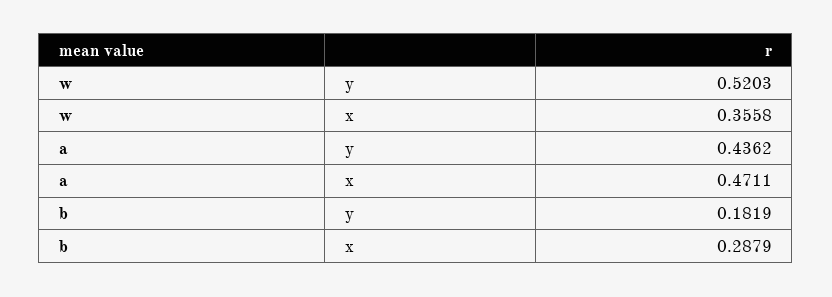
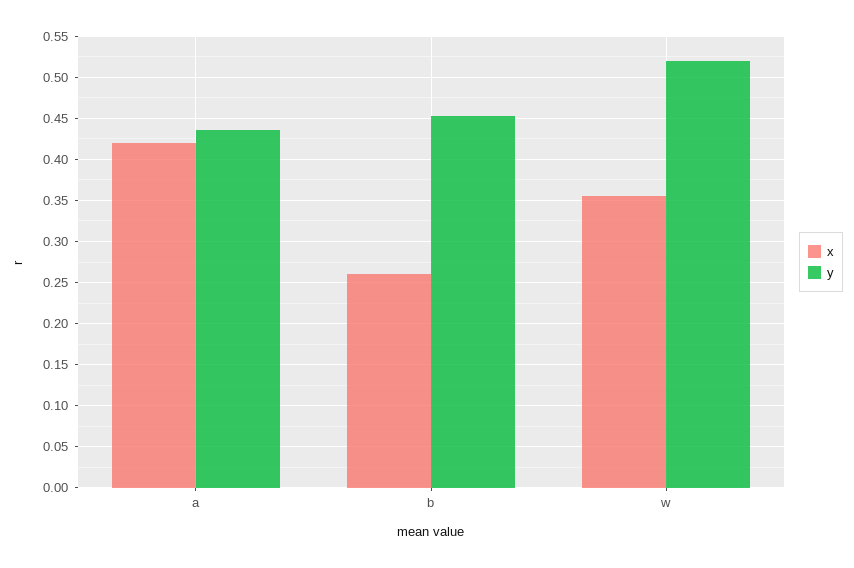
x, a: 0.4711 -> 0.42
y, b: 0.1819 -> 0.45
x, b: 0.2879 -> 0.26

